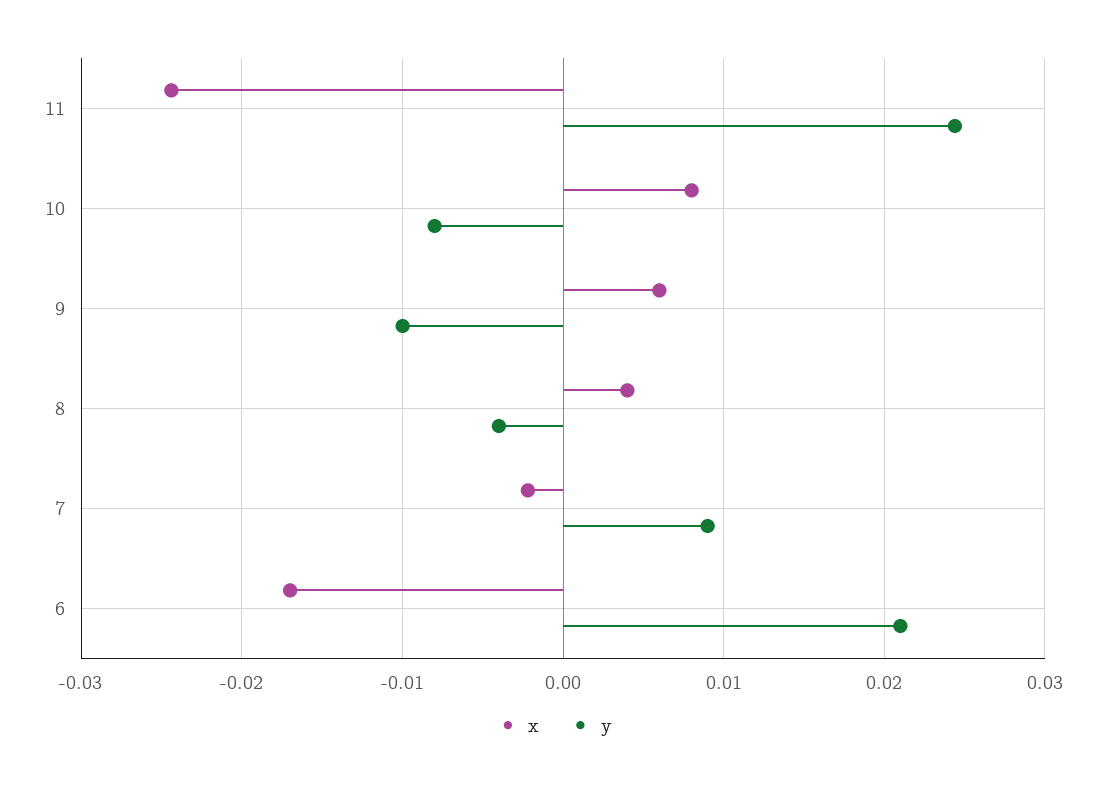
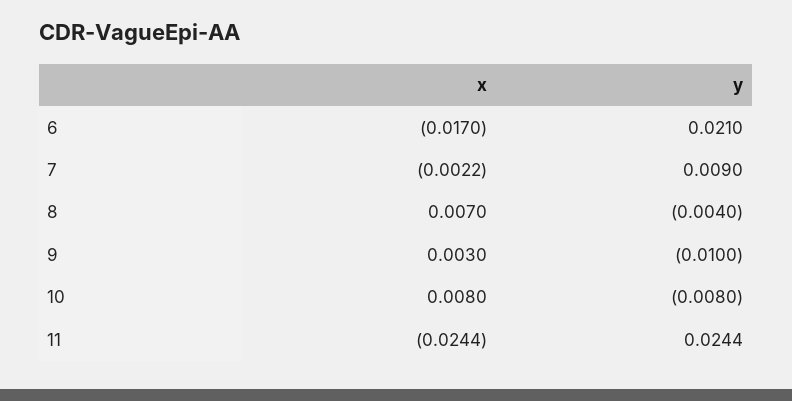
x, 9: 0.006 -> 0.003
x, 8: 0.004 -> 0.007

